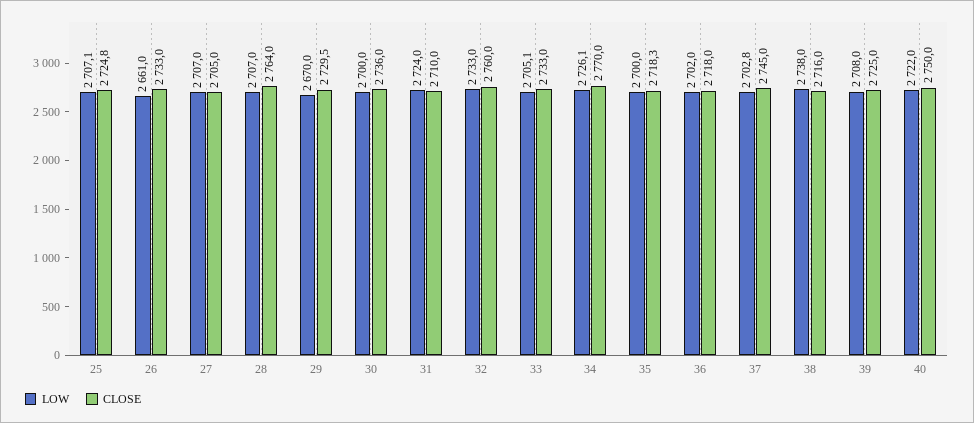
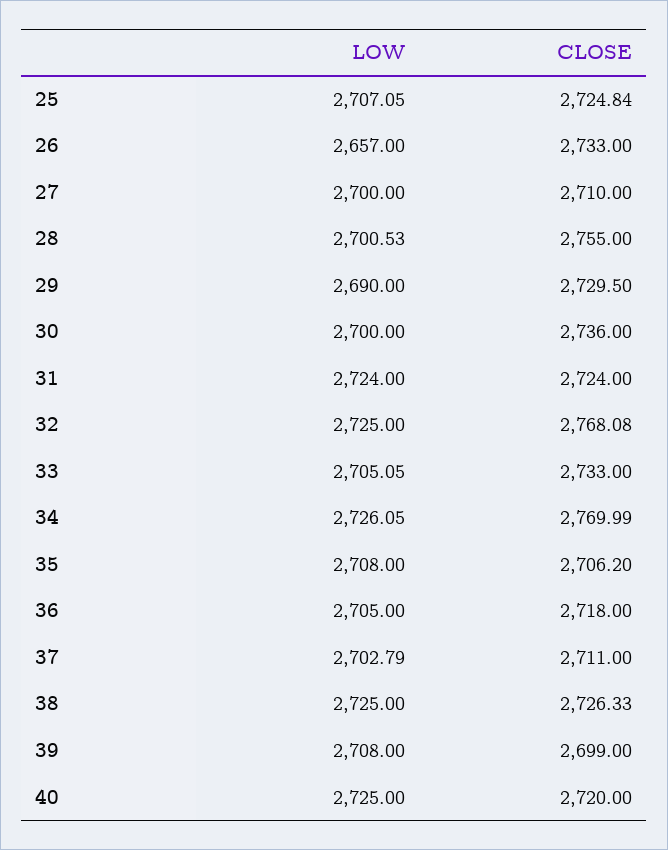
LOW, 26: 2661 -> 2657
LOW, 27: 2707 -> 2700
CLOSE, 27: 2705 -> 2710
LOW, 28: 2707 -> 2700.53
CLOSE, 28: 2764 -> 2755
LOW, 29: 2670 -> 2690
CLOSE, 31: 2710 -> 2724
LOW, 32: 2733 -> 2725
CLOSE, 32: 2760 -> 2768.08
LOW, 35: 2700 -> 2708
CLOSE, 35: 2718.3 -> 2706.2
LOW, 36: 2702 -> 2705
CLOSE, 37: 2745 -> 2711
LOW, 38: 2738 -> 2725
CLOSE, 38: 2716 -> 2726.33
CLOSE, 39: 2725 -> 2699
LOW, 40: 2722 -> 2725
CLOSE, 40: 2750 -> 2720

